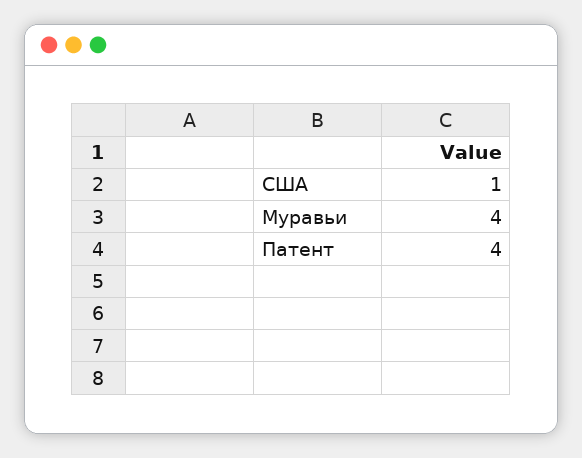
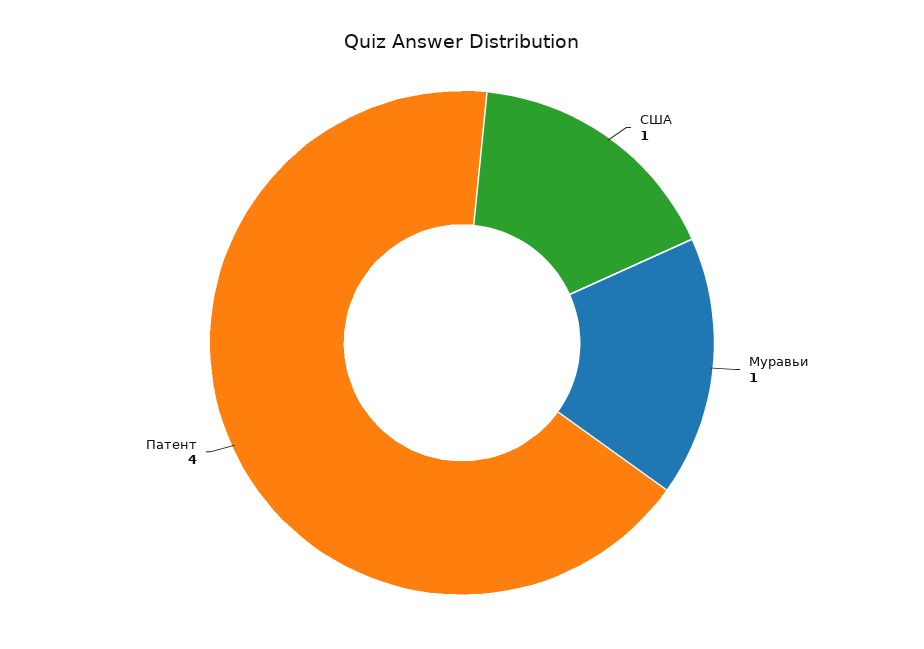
Муравьи: 4 -> 1

